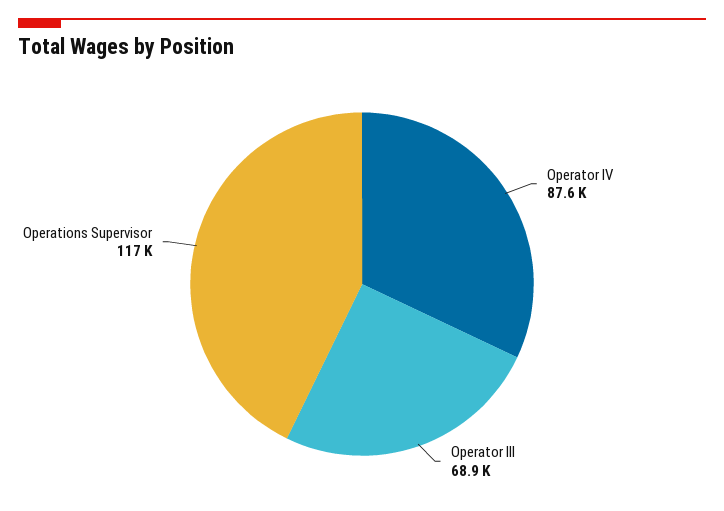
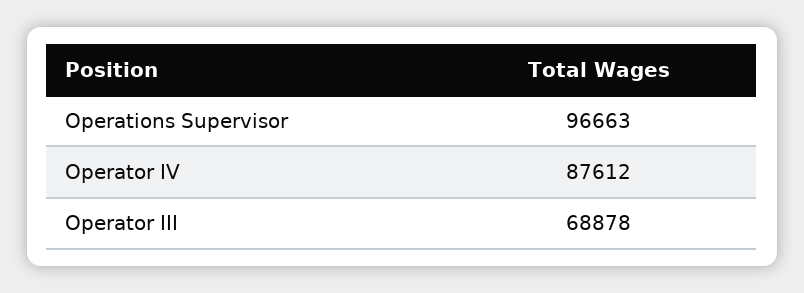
Operations Supervisor: 117000 -> 96663

